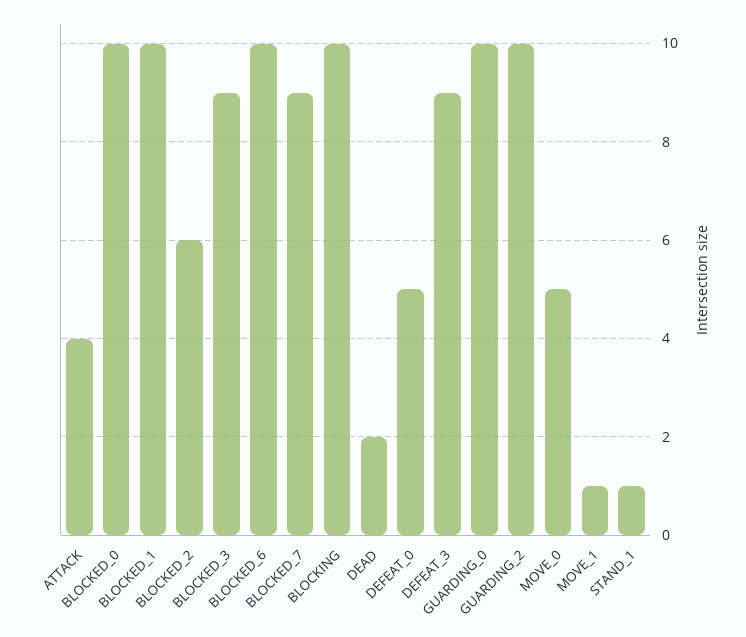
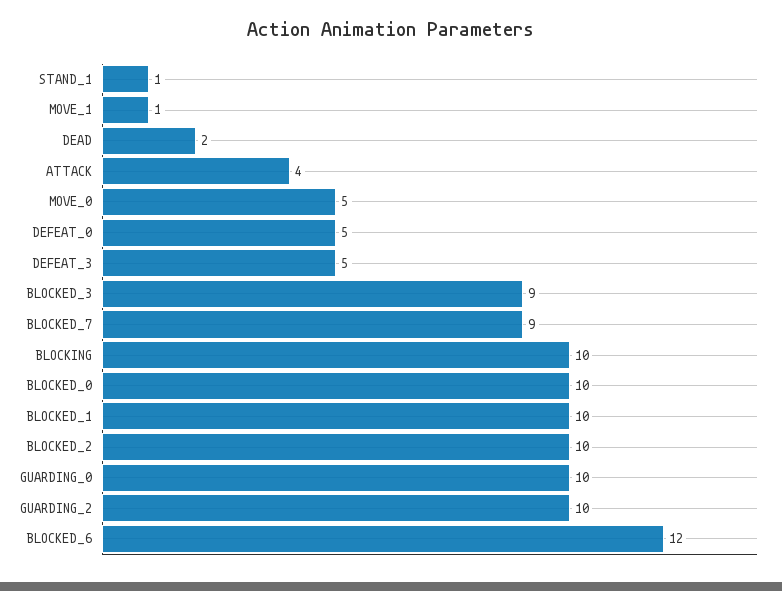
BLOCKED_2: 6 -> 10
BLOCKED_6: 10 -> 12
DEFEAT_3: 9 -> 5

